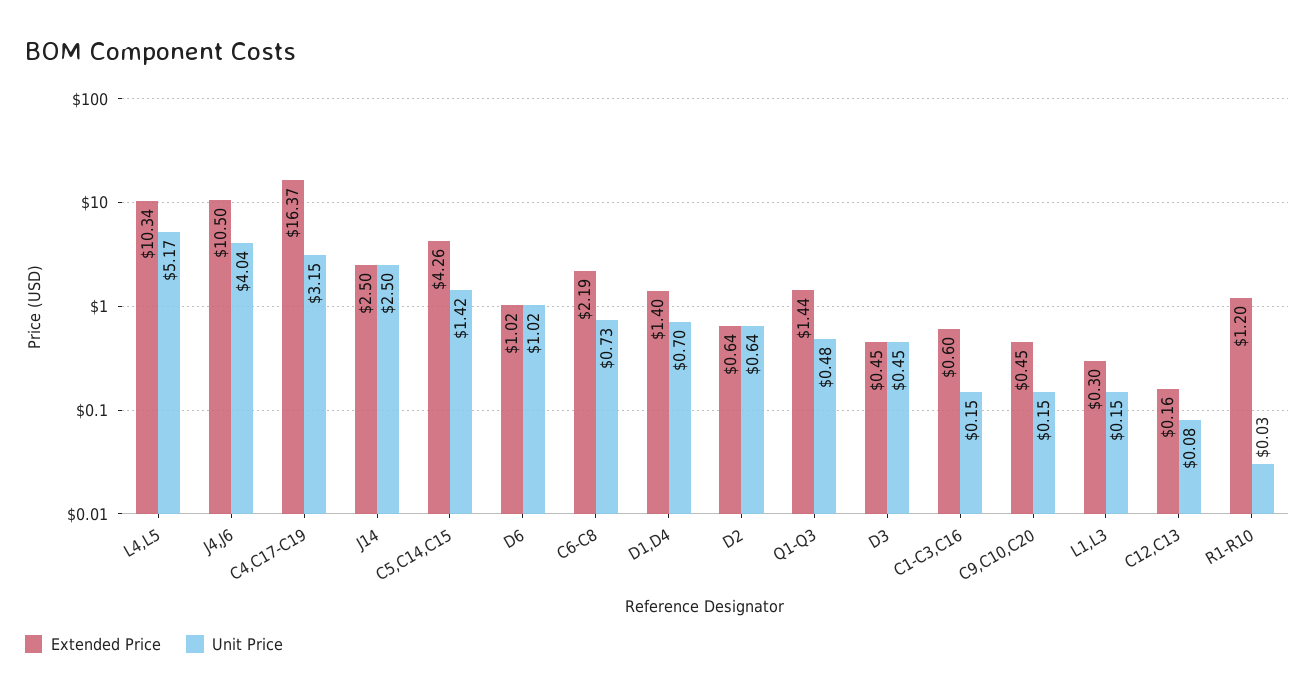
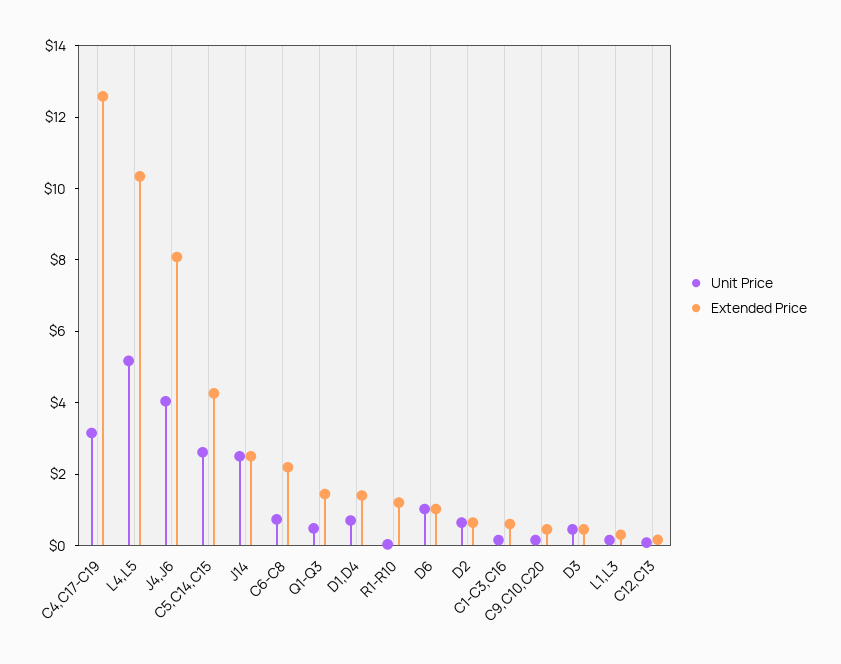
Extended Price, J4,J6: 10.5 -> 8
Extended Price, C4,C17-C19: 16.37 -> 12.5
Unit Price, C5,C14,C15: 1.42 -> 2.5

